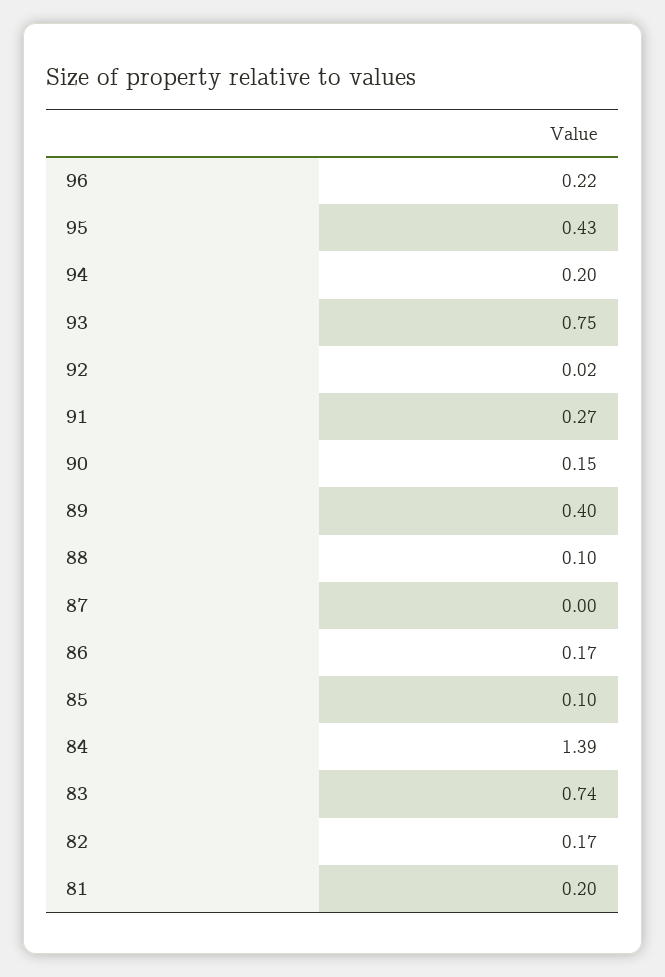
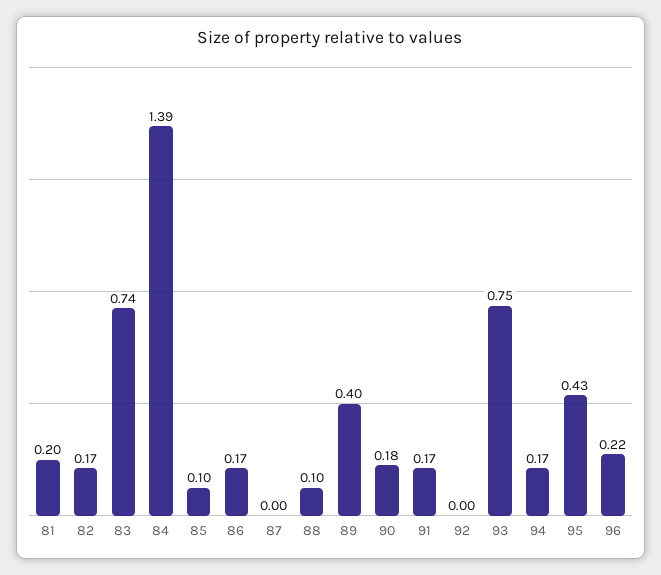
94: 0.2 -> 0.17
92: 0.02 -> 0
91: 0.27 -> 0.17
90: 0.15 -> 0.18

